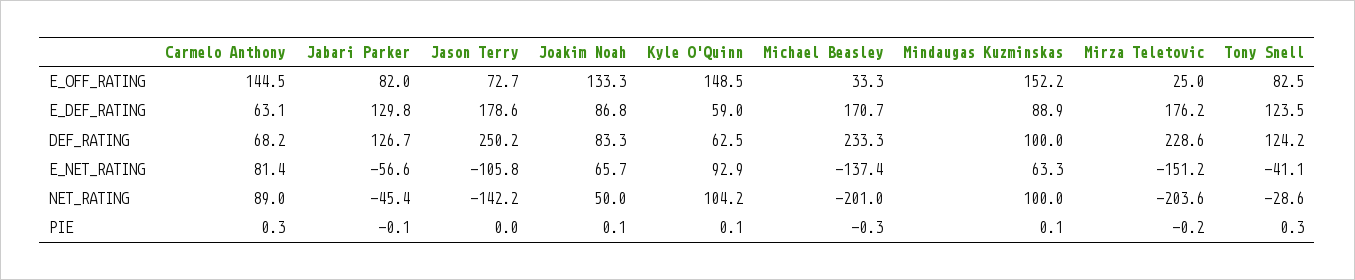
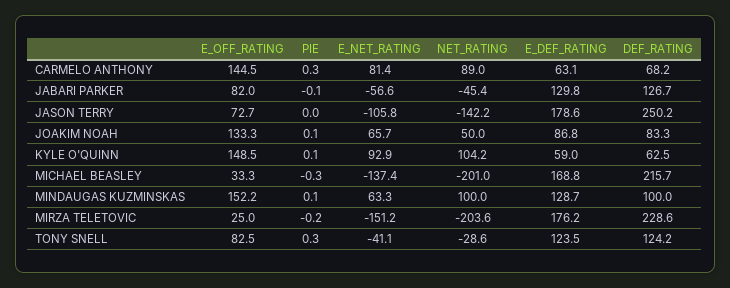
Michael Beasley, E_DEF_RATING: 170.7 -> 168.8
Mindaugas Kuzminskas, E_DEF_RATING: 88.9 -> 128.7
Michael Beasley, DEF_RATING: 233.3 -> 215.7

